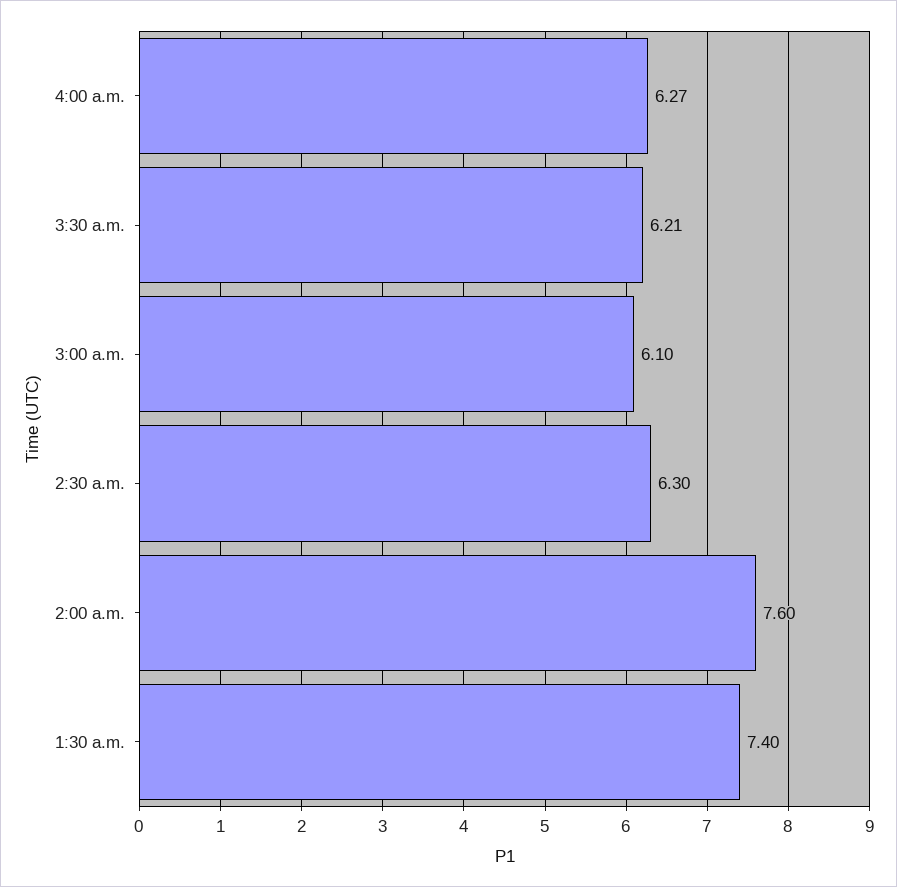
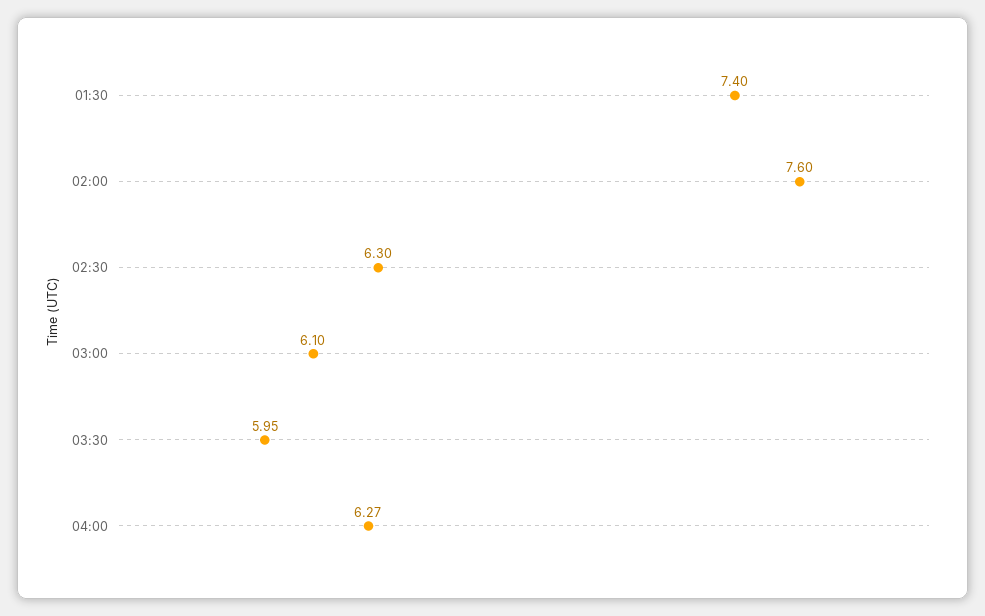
3:30 a.m.: 6.21 -> 5.95

